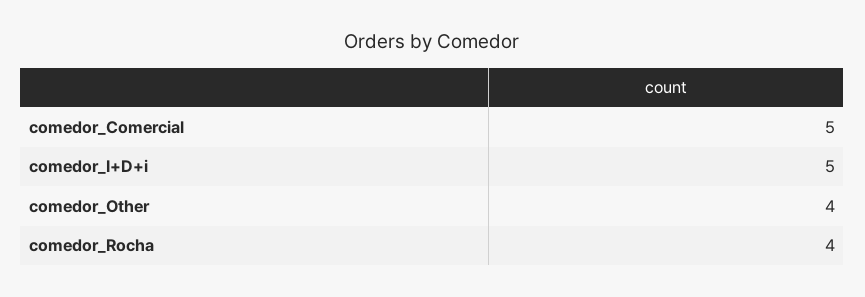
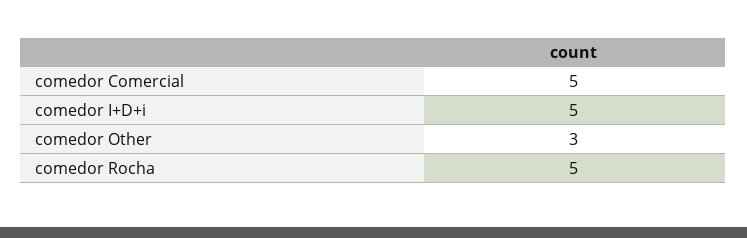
comedor_Other: 4 -> 3
comedor_Rocha: 4 -> 5

